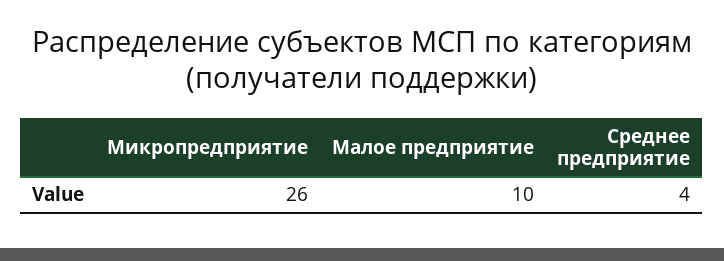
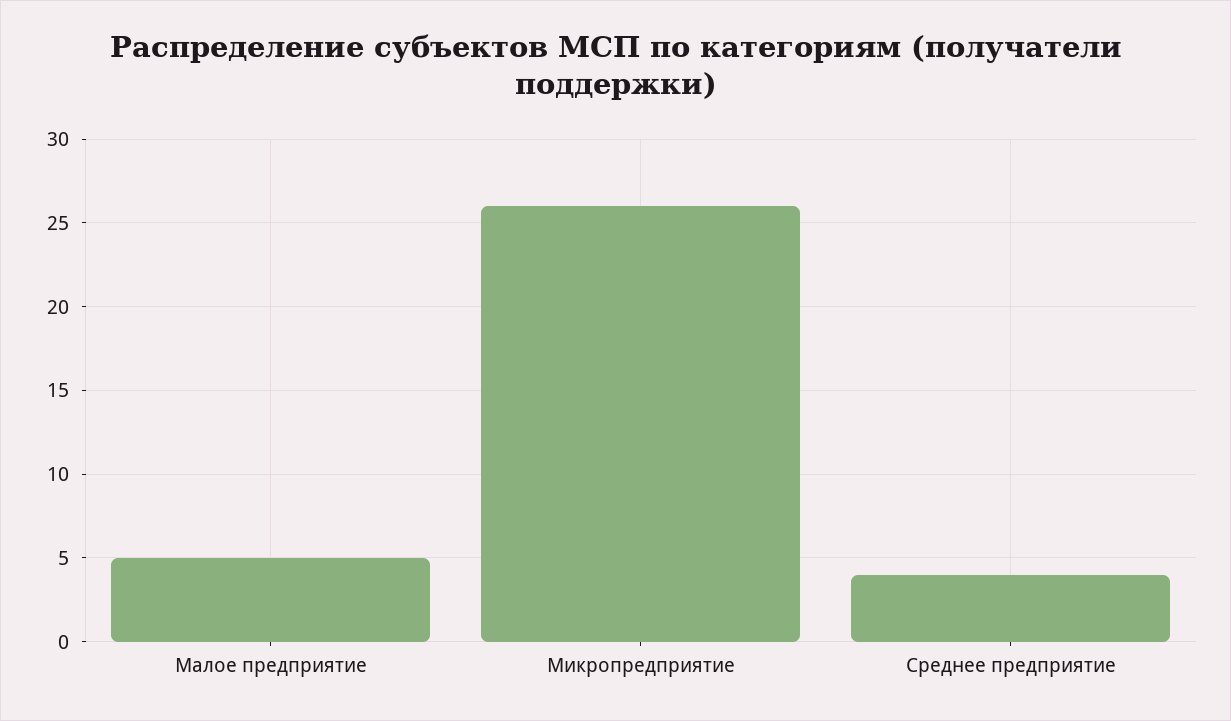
Малое предприятие: 10 -> 5

